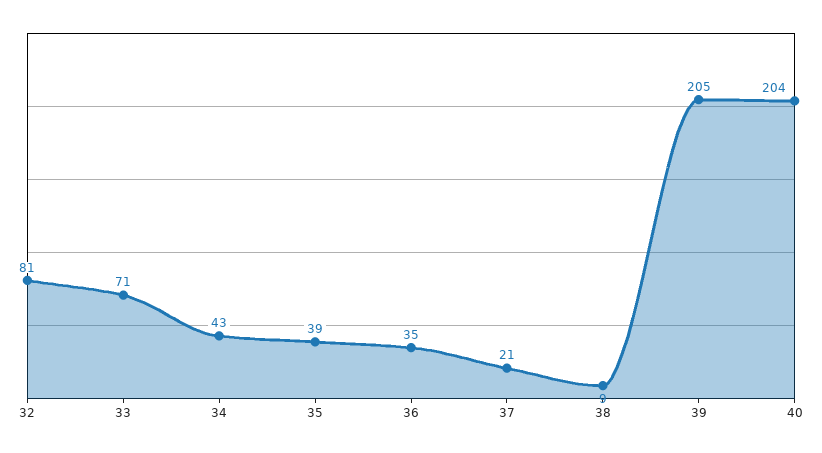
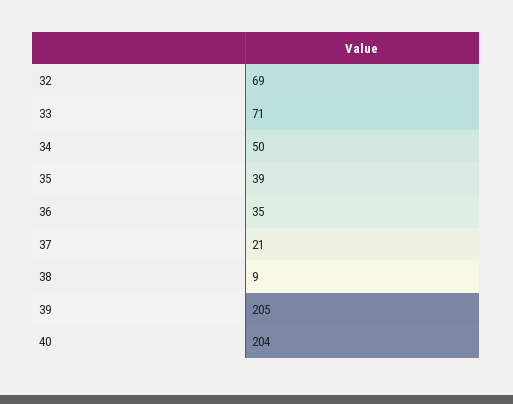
32: 81 -> 69
34: 43 -> 50

